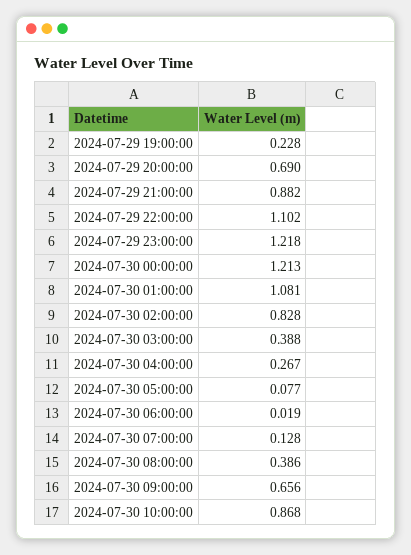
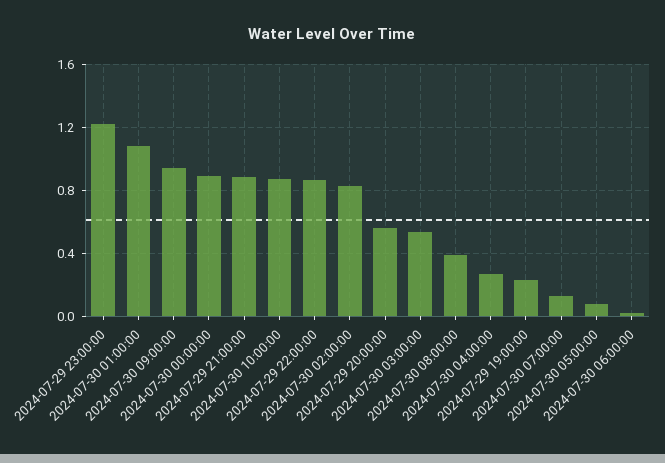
2024-07-29 20:00:00: 0.69 -> 0.55
2024-07-29 22:00:00: 1.102 -> 0.85
2024-07-30 00:00:00: 1.213 -> 0.9
2024-07-30 03:00:00: 0.388 -> 0.55
2024-07-30 09:00:00: 0.656 -> 0.95

